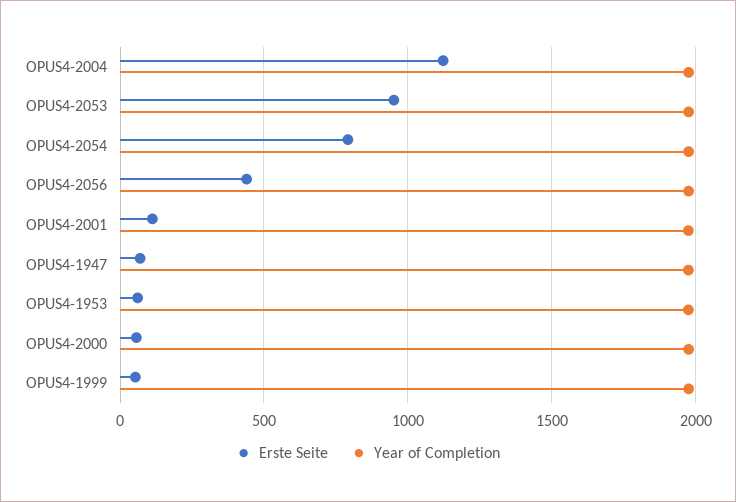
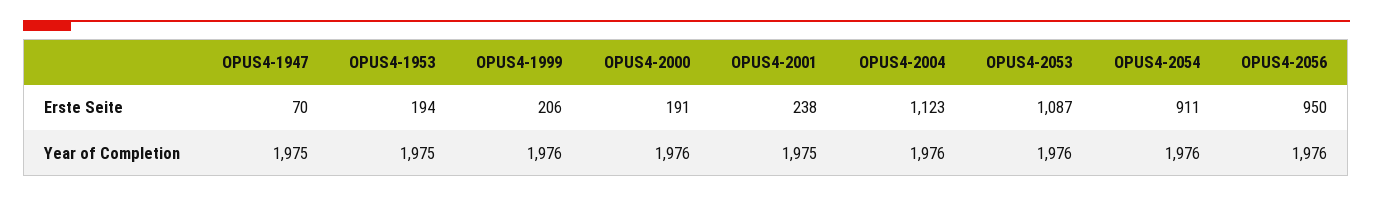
Erste Seite, OPUS4-2053: 950 -> 1087
Erste Seite, OPUS4-2054: 800 -> 911
Erste Seite, OPUS4-2056: 450 -> 950
Erste Seite, OPUS4-2001: 100 -> 238
Erste Seite, OPUS4-1953: 50 -> 194
Erste Seite, OPUS4-2000: 50 -> 191
Erste Seite, OPUS4-1999: 50 -> 206

